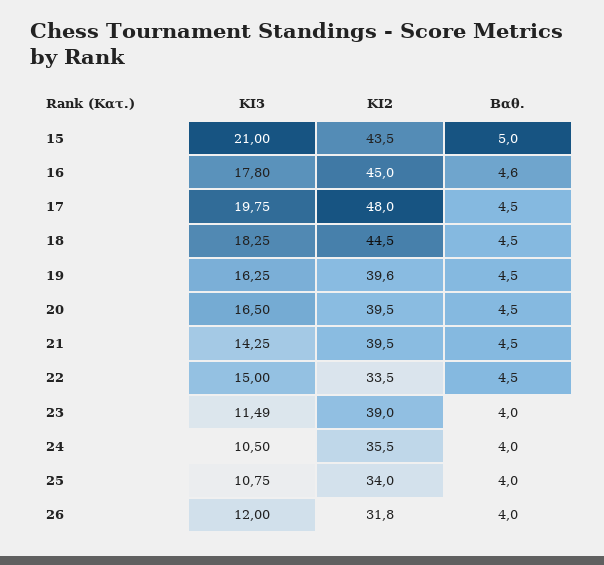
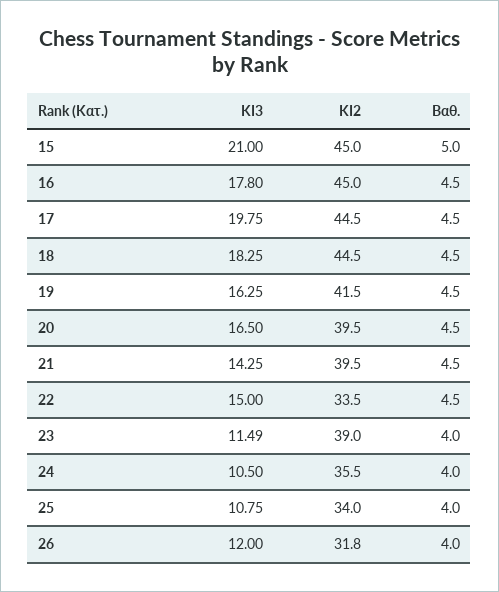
KI2, 15: 43.5 -> 45
Βαθ., 16: 4.6 -> 4.5
KI2, 17: 48 -> 44.5
KI2, 19: 39.6 -> 41.5

